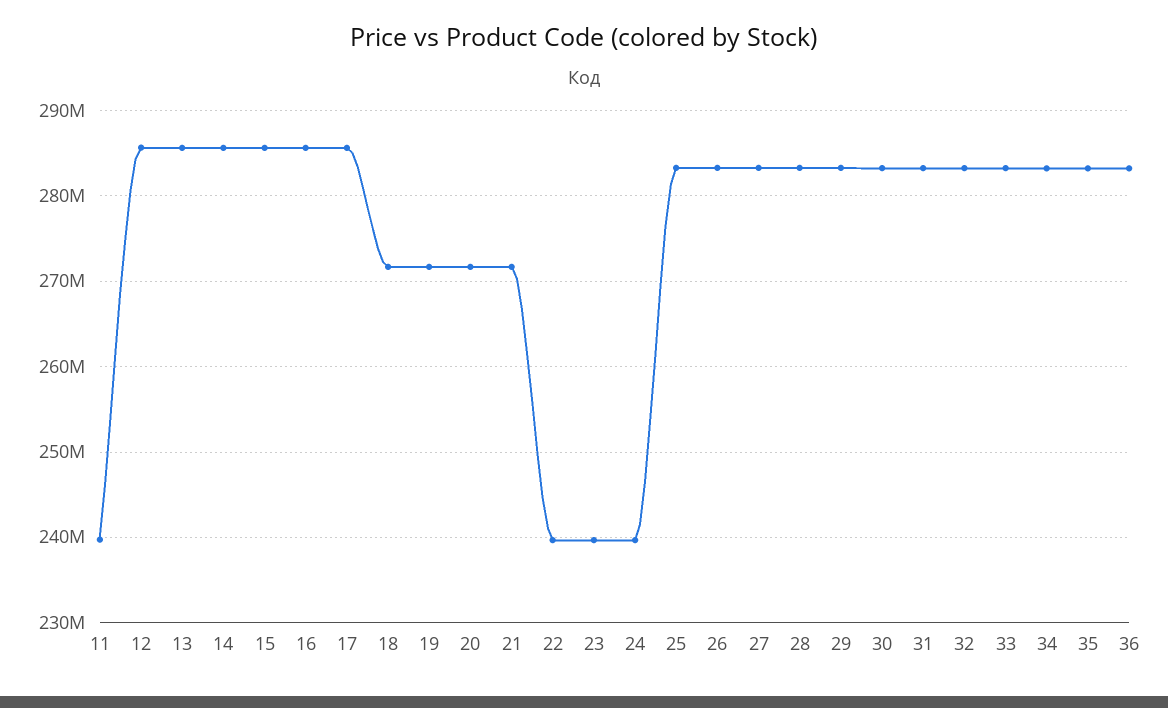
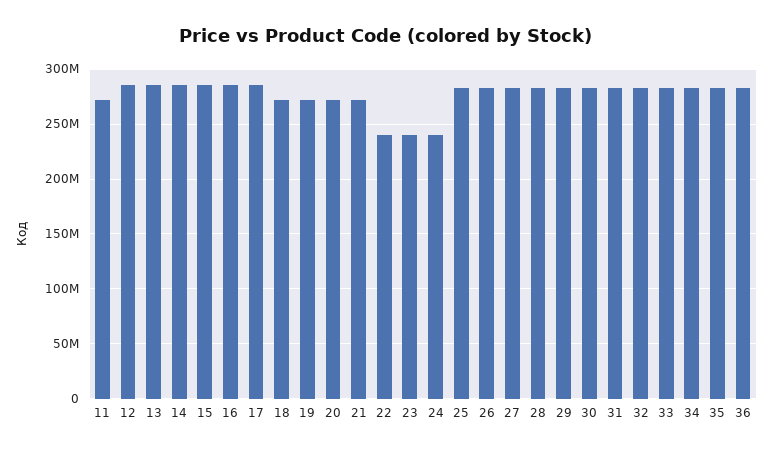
11: 240000000 -> 270000000

